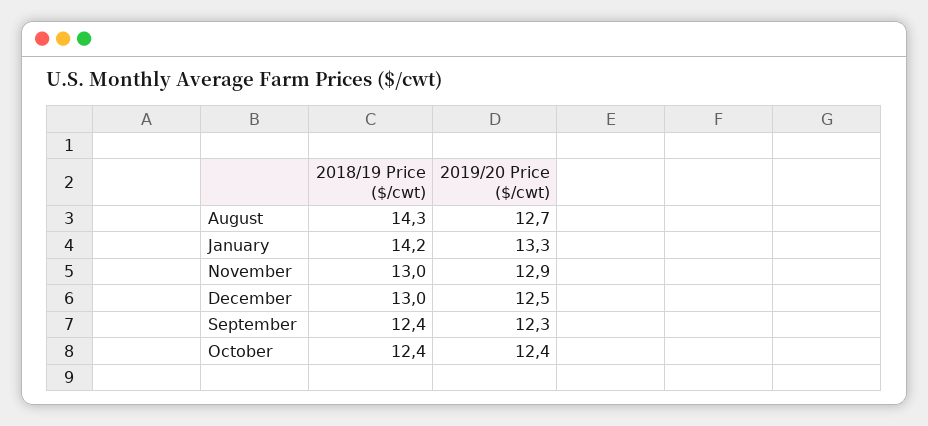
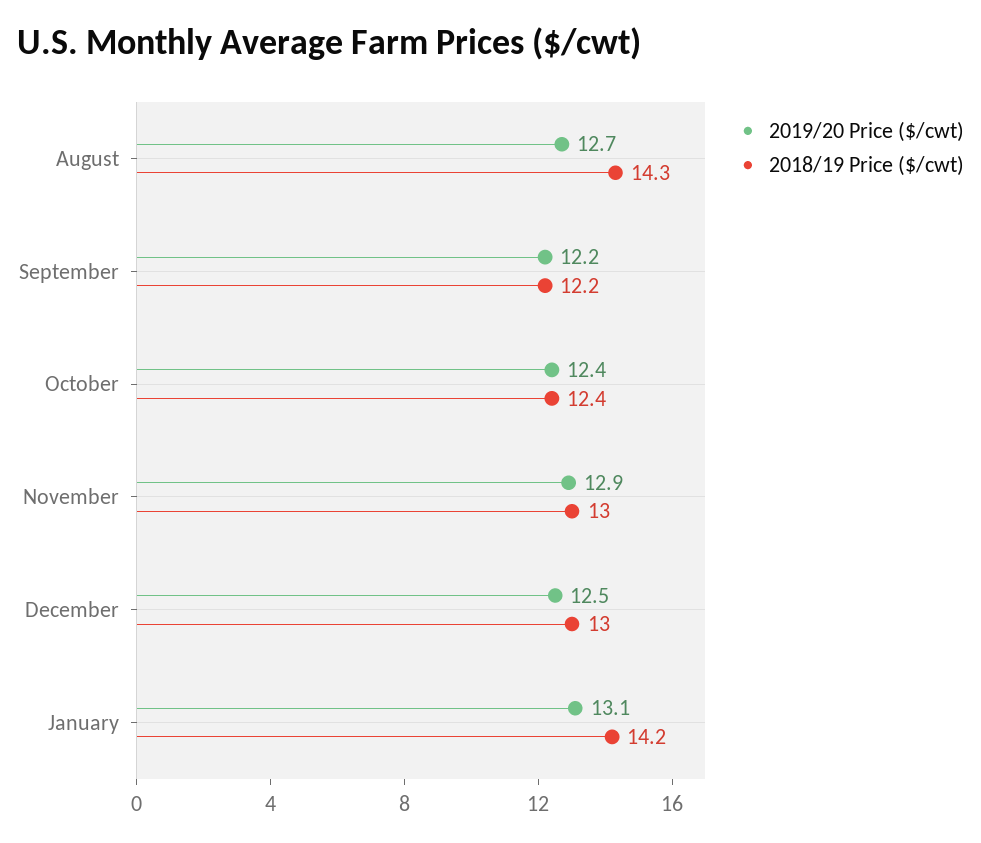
2019/20 Price ($/cwt), January: 13.3 -> 13.1
2018/19 Price ($/cwt), September: 12.4 -> 12.2
2019/20 Price ($/cwt), September: 12.3 -> 12.2

